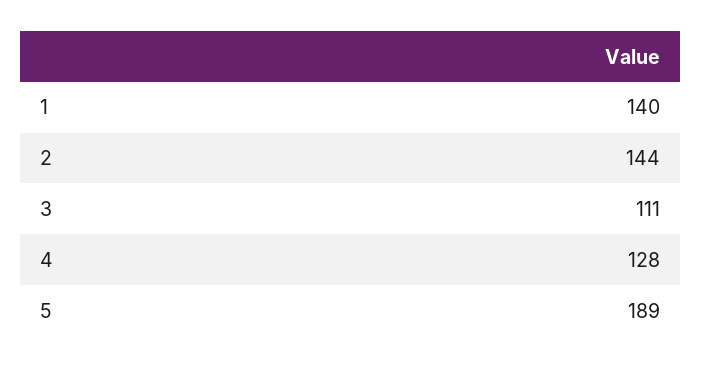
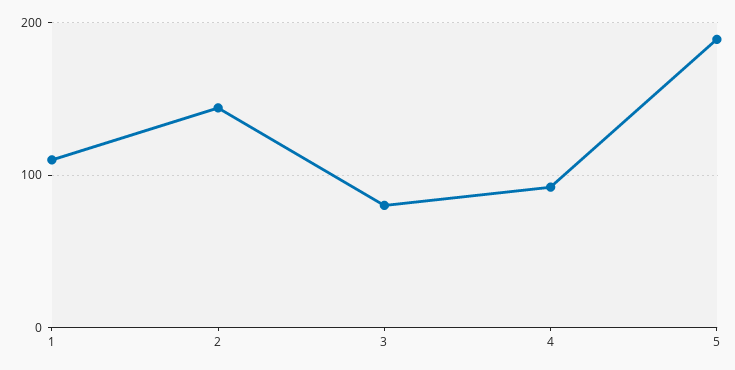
1: 140 -> 110
3: 111 -> 80
4: 128 -> 90

